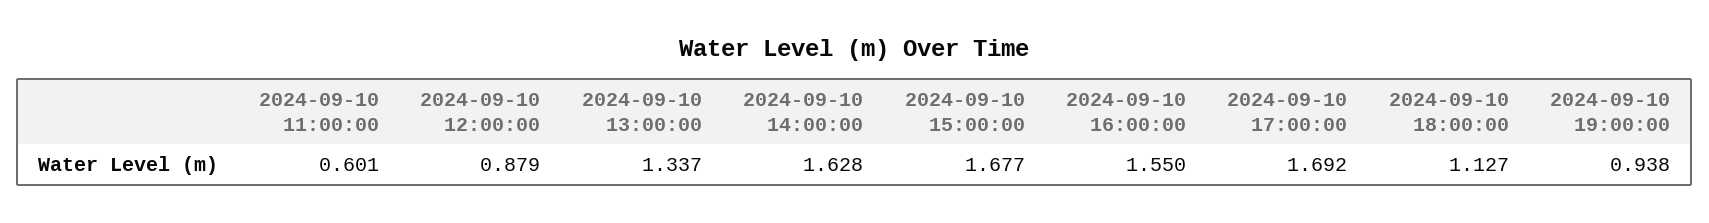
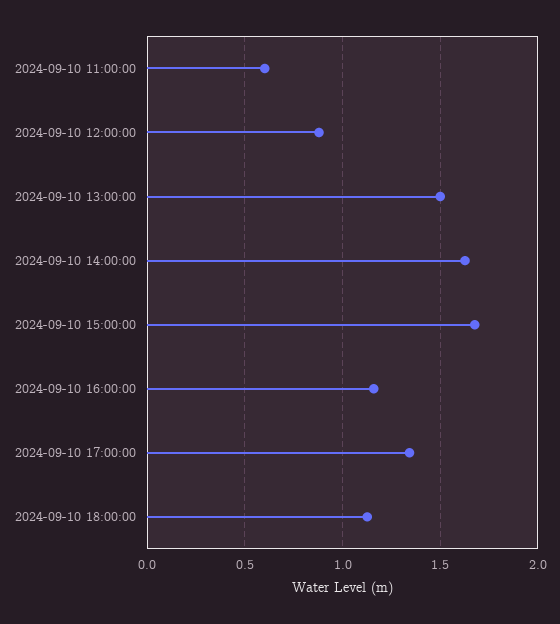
2024-09-10 13:00:00: 1.337 -> 1.5
2024-09-10 16:00:00: 1.55 -> 1.15
2024-09-10 17:00:00: 1.692 -> 1.35
2024-09-10 19:00:00: 0.938 -> none

